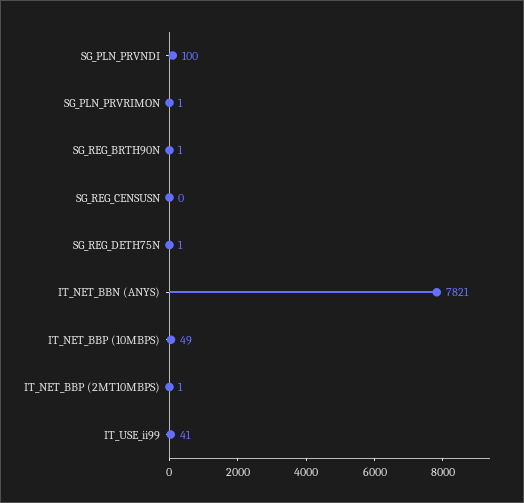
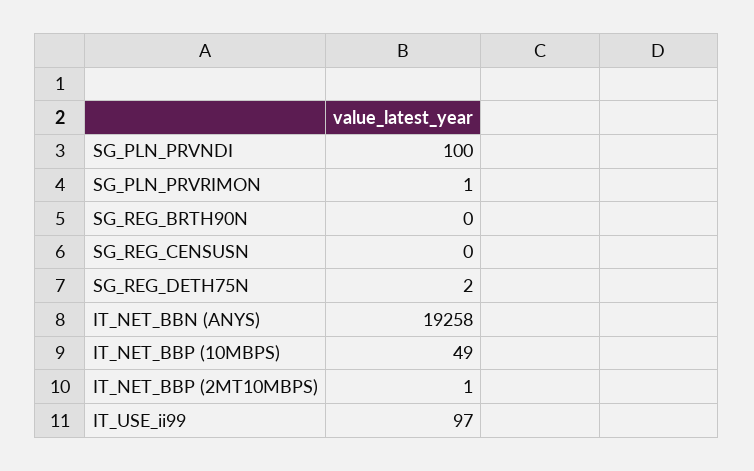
SG_REG_BRTH90N: 1 -> 0
SG_REG_DETH75N: 1 -> 2
IT_NET_BBN (ANYS): 7821 -> 19258
IT_USE_ii99: 41 -> 97

